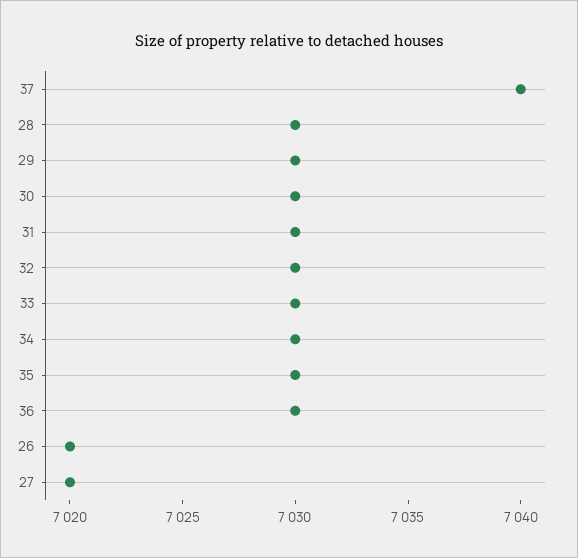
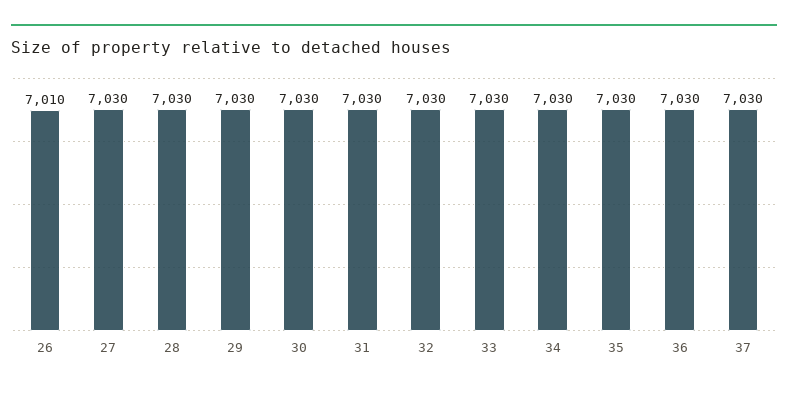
37: 7040 -> 7030
26: 7020 -> 7010
27: 7020 -> 7030

